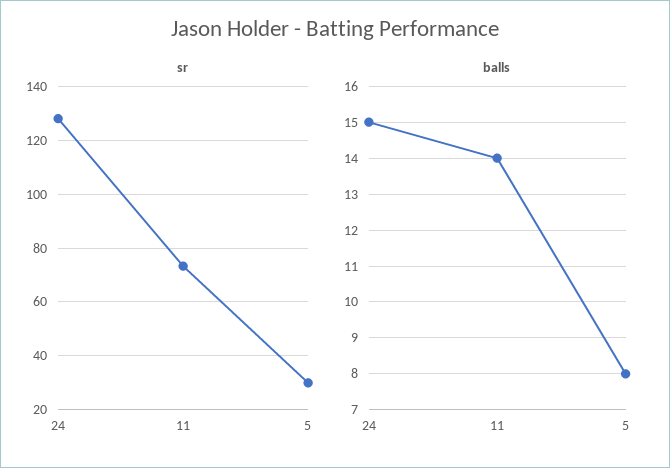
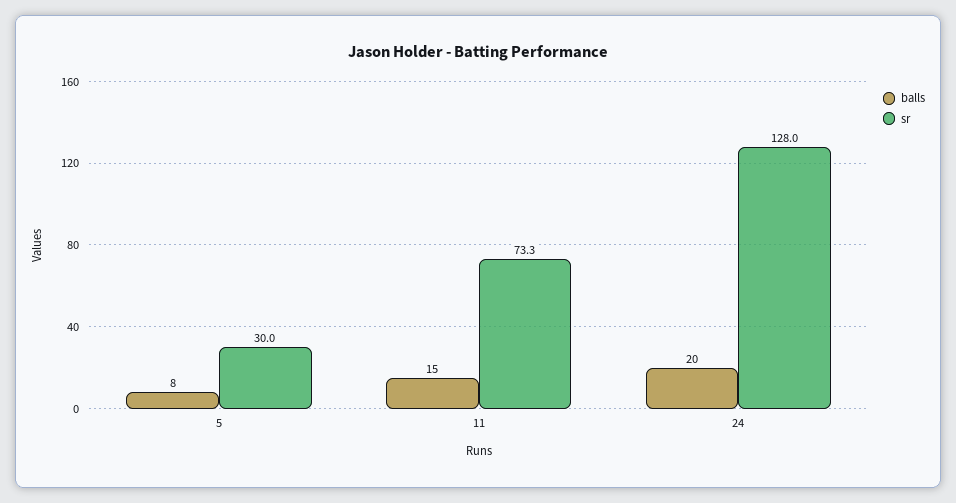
balls, 24: 15 -> 20
balls, 11: 14 -> 15

